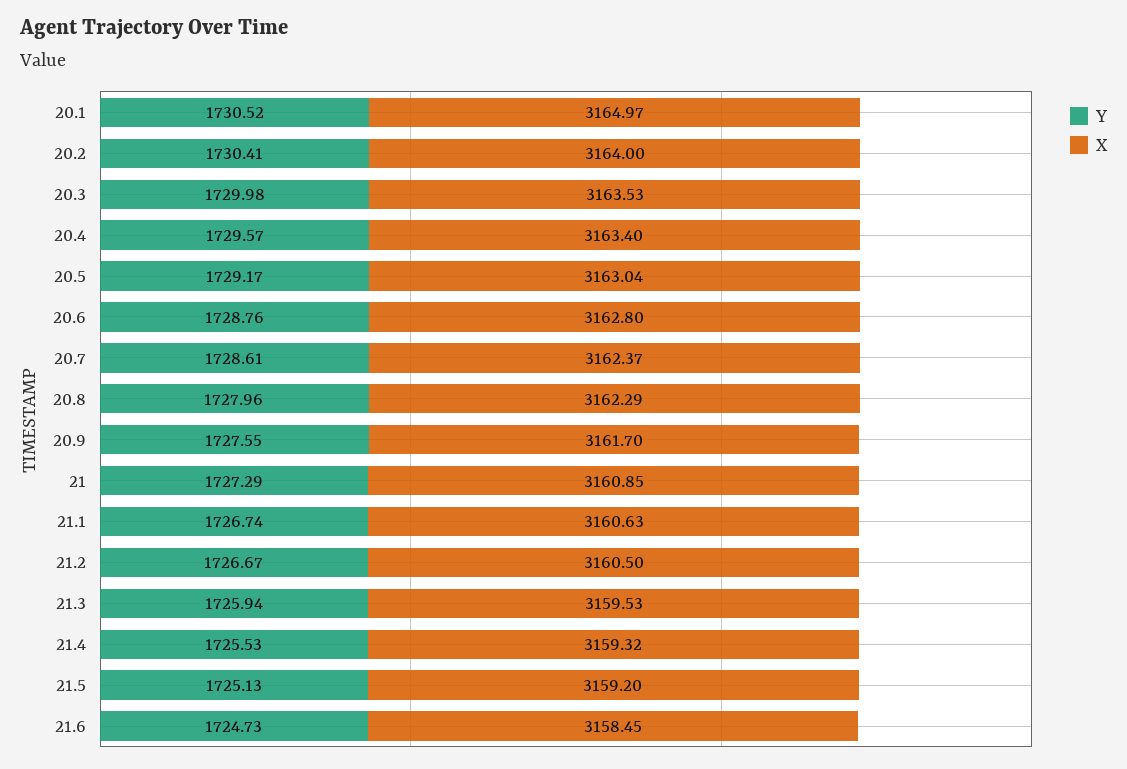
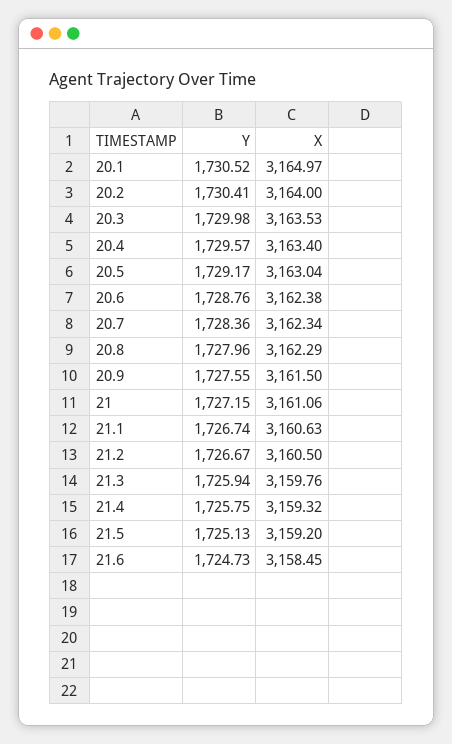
X, 20.6: 3162.8 -> 3162.38
Y, 20.7: 1728.61 -> 1728.36
X, 20.7: 3162.37 -> 3162.34
X, 20.9: 3161.7 -> 3161.5
Y, 21: 1727.29 -> 1727.15
X, 21: 3160.85 -> 3161.06
X, 21.3: 3159.53 -> 3159.76
Y, 21.4: 1725.53 -> 1725.75

